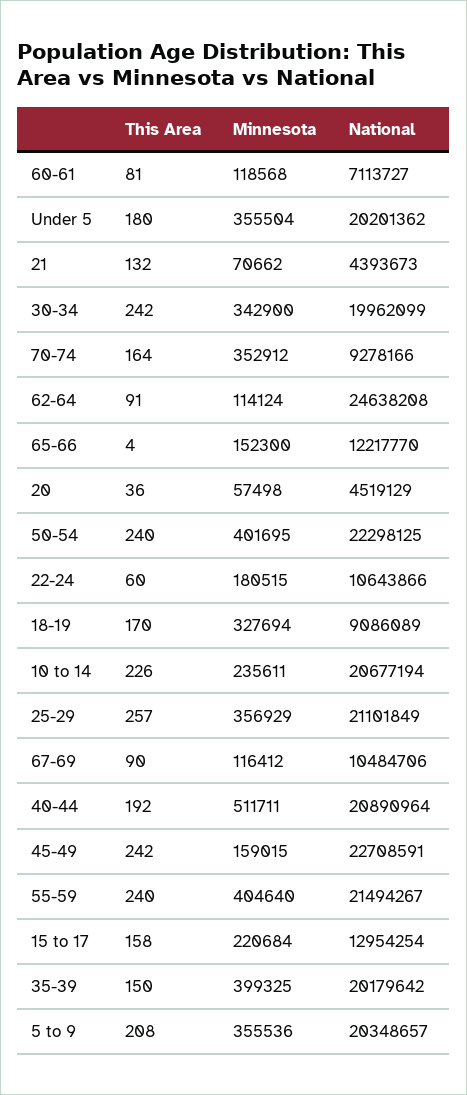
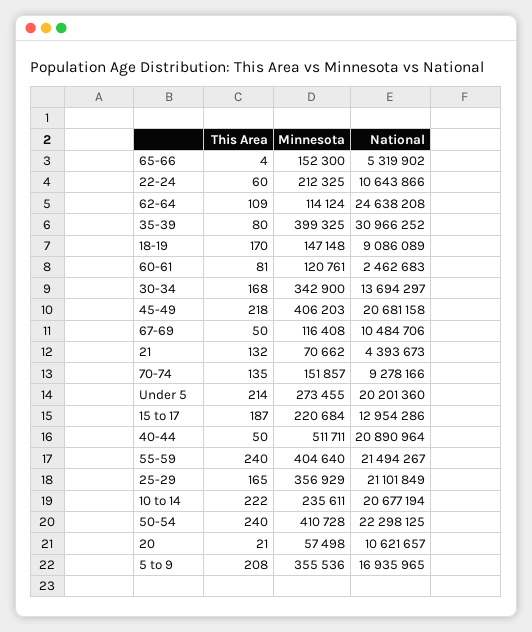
Minnesota, 60-61: 118568 -> 120761
National, 60-61: 7113727 -> 2462683
This Area, Under 5: 180 -> 214
Minnesota, Under 5: 355504 -> 273455
National, Under 5: 20201362 -> 20201360
This Area, 30-34: 242 -> 168
National, 30-34: 19962099 -> 13694297
This Area, 70-74: 164 -> 135
Minnesota, 70-74: 352912 -> 151857
This Area, 62-64: 91 -> 109
National, 65-66: 12217770 -> 5319902
This Area, 20: 36 -> 21
National, 20: 4519129 -> 10621657
Minnesota, 50-54: 401695 -> 410728
Minnesota, 22-24: 180515 -> 212325
Minnesota, 18-19: 327694 -> 147148
This Area, 10 to 14: 226 -> 222
This Area, 25-29: 257 -> 165
This Area, 67-69: 90 -> 50
Minnesota, 67-69: 116412 -> 116408
This Area, 40-44: 192 -> 50
This Area, 45-49: 242 -> 218
Minnesota, 45-49: 159015 -> 406203
National, 45-49: 22708591 -> 20681158
This Area, 15 to 17: 158 -> 187
National, 15 to 17: 12954254 -> 12954286
This Area, 35-39: 150 -> 80
National, 35-39: 20179642 -> 30966252
National, 5 to 9: 20348657 -> 16935965

